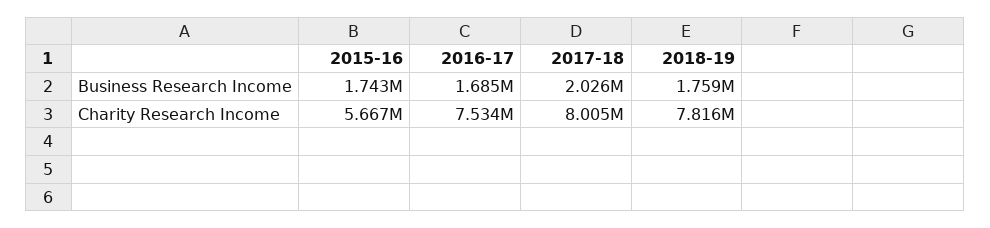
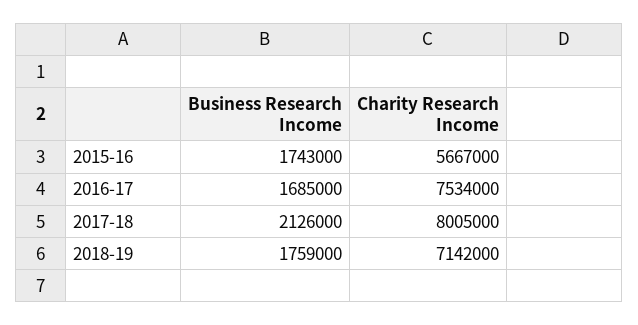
2017-18, Business Research Income: 2026000 -> 2126000
2018-19, Charity Research Income: 7816000 -> 7142000

